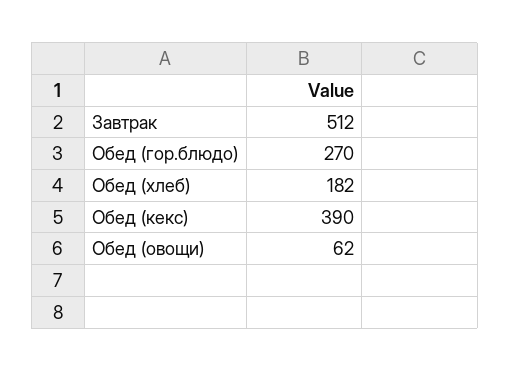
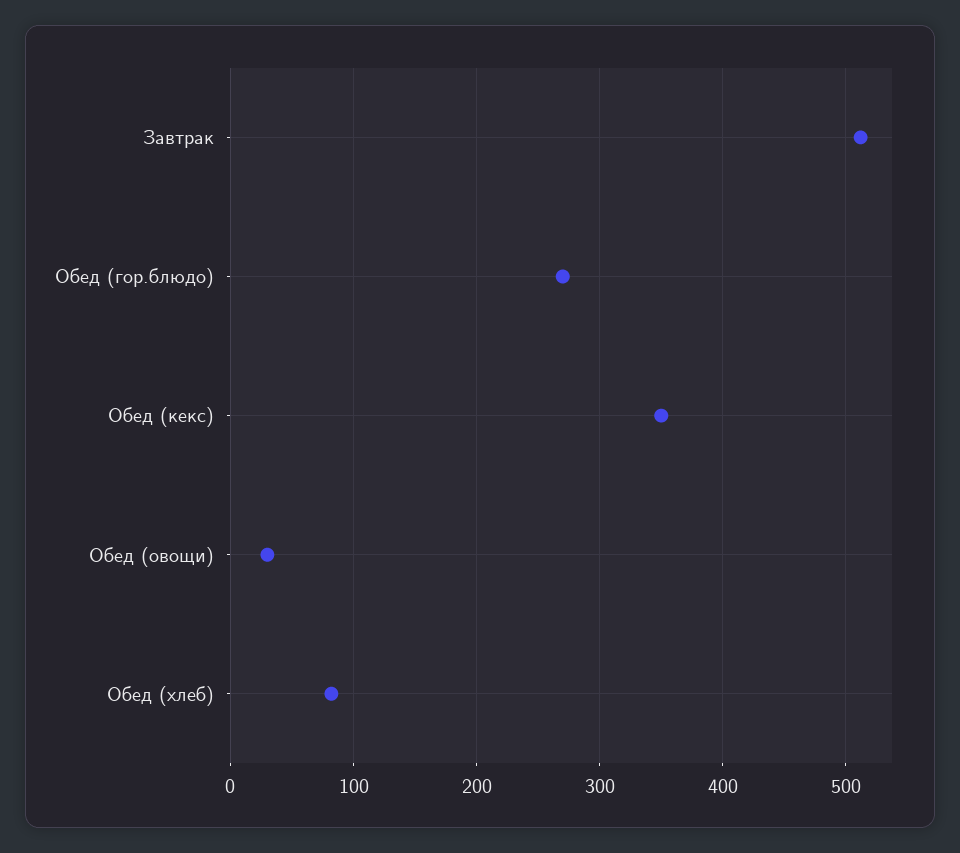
Обед (хлеб): 182 -> 80
Обед (кекс): 390 -> 350
Обед (овощи): 62 -> 30

